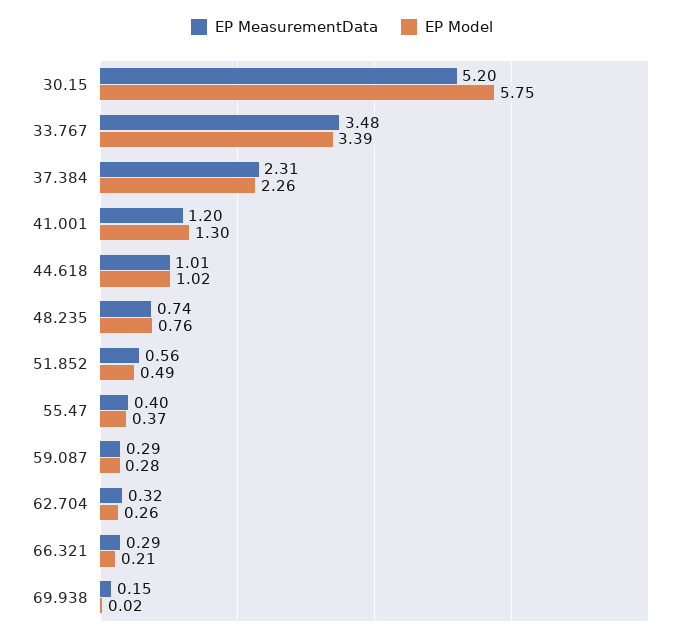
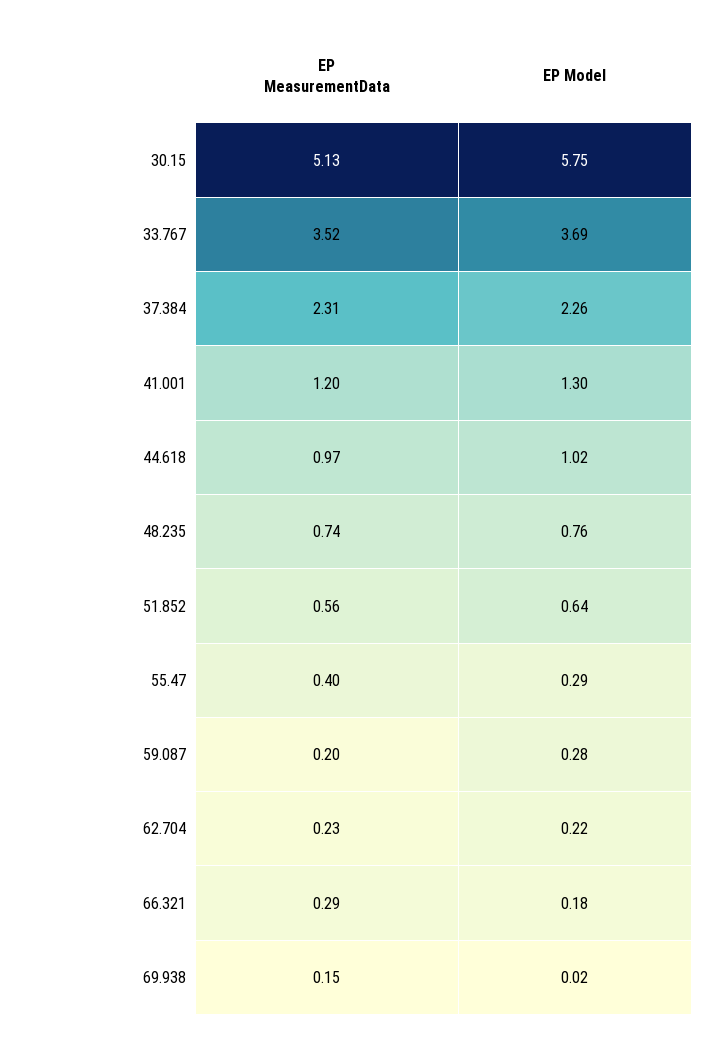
EP MeasurementData, 30.15: 5.2 -> 5.13
EP MeasurementData, 33.767: 3.48 -> 3.52
EP Model, 33.767: 3.39 -> 3.69
EP MeasurementData, 44.618: 1.01 -> 0.97
EP Model, 51.852: 0.49 -> 0.64
EP Model, 55.47: 0.37 -> 0.29
EP MeasurementData, 59.087: 0.29 -> 0.2
EP MeasurementData, 62.704: 0.32 -> 0.23
EP Model, 62.704: 0.26 -> 0.22
EP Model, 66.321: 0.21 -> 0.18

